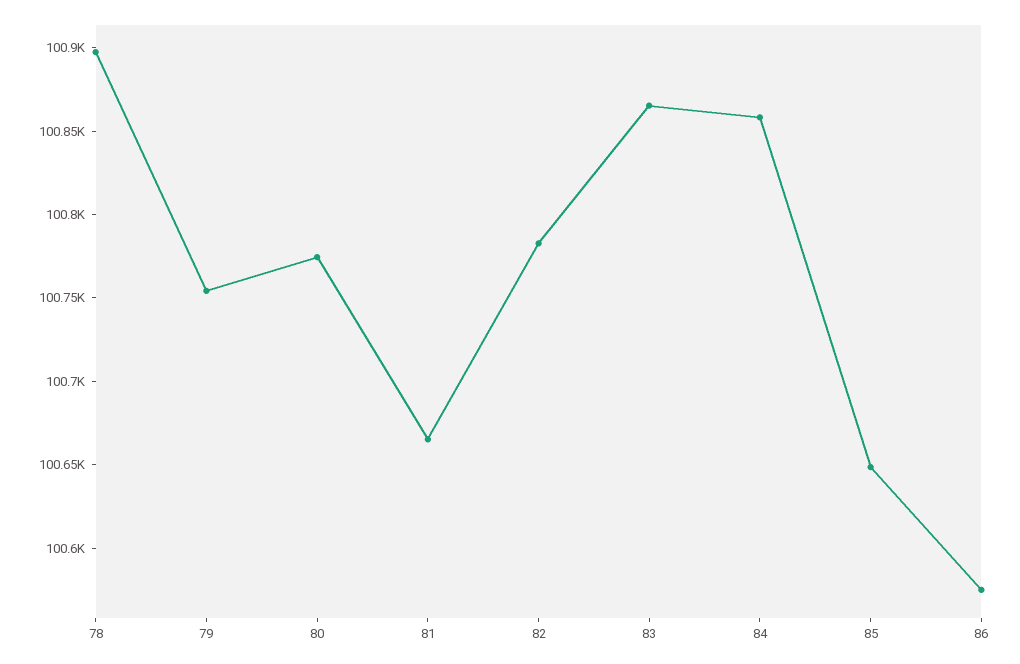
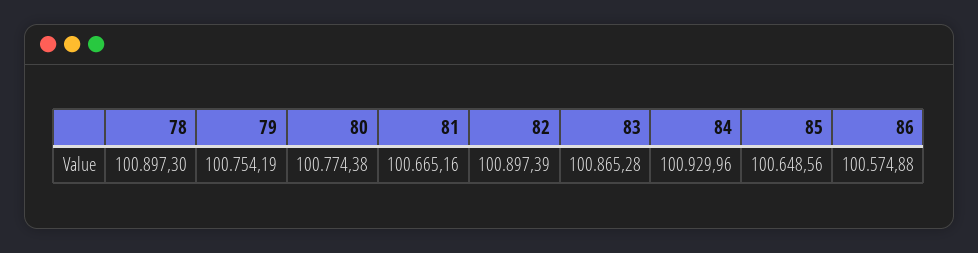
82: 100780 -> 100897.39
84: 100860 -> 100929.96

